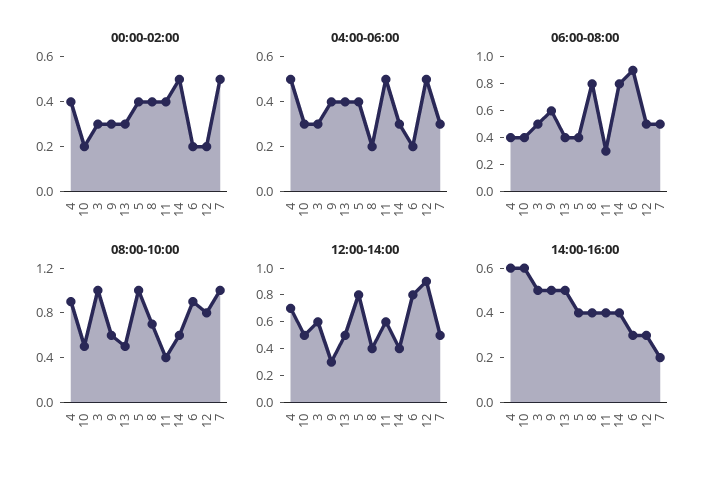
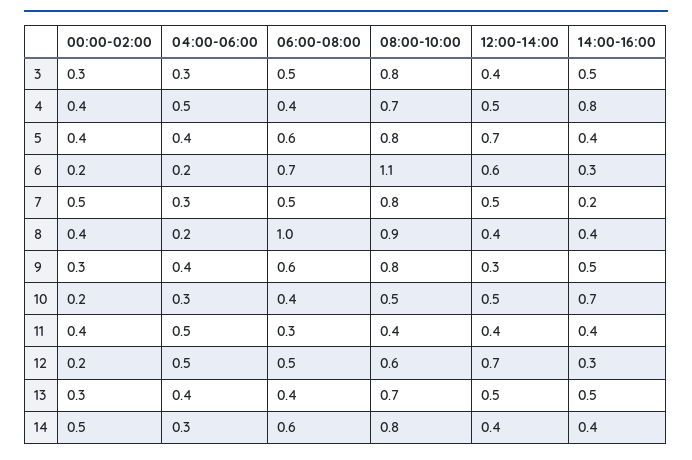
06:00-08:00, 5: 0.4 -> 0.6
06:00-08:00, 8: 0.8 -> 1
06:00-08:00, 14: 0.8 -> 0.6
06:00-08:00, 6: 0.9 -> 0.7
08:00-10:00, 4: 0.9 -> 0.7
08:00-10:00, 3: 1 -> 0.8
08:00-10:00, 9: 0.6 -> 0.8
08:00-10:00, 13: 0.5 -> 0.7
08:00-10:00, 5: 1 -> 0.8
08:00-10:00, 8: 0.7 -> 0.9
08:00-10:00, 14: 0.6 -> 0.8
08:00-10:00, 6: 0.9 -> 1.1
08:00-10:00, 12: 0.8 -> 0.6
08:00-10:00, 7: 1 -> 0.8
12:00-14:00, 4: 0.7 -> 0.5
12:00-14:00, 3: 0.6 -> 0.4
12:00-14:00, 5: 0.8 -> 0.7
12:00-14:00, 11: 0.6 -> 0.4
12:00-14:00, 6: 0.8 -> 0.6
12:00-14:00, 12: 0.9 -> 0.7
14:00-16:00, 4: 0.6 -> 0.8
14:00-16:00, 10: 0.6 -> 0.7

